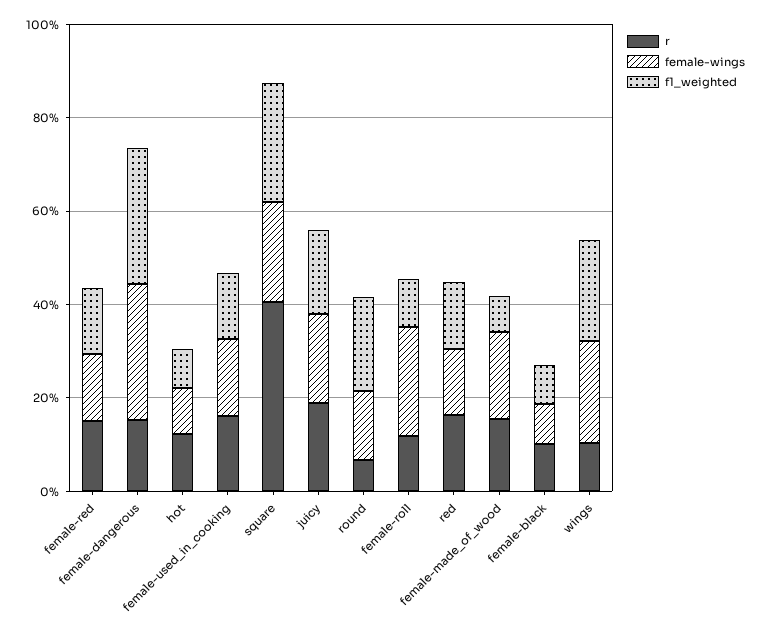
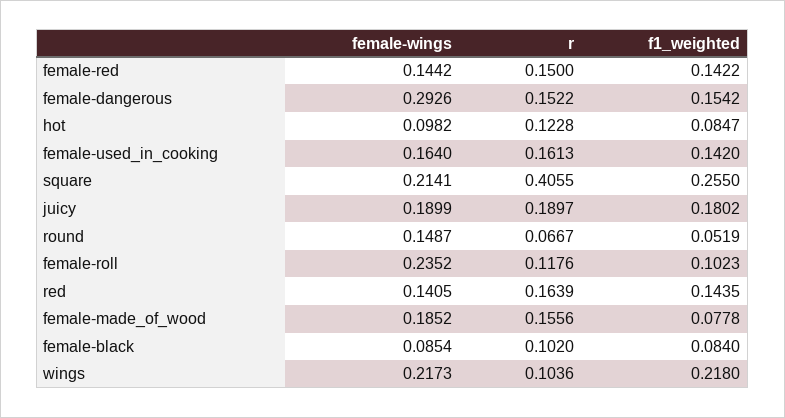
f1_weighted, female-dangerous: 0.3 -> 0.1542
f1_weighted, round: 0.2 -> 0.0519

